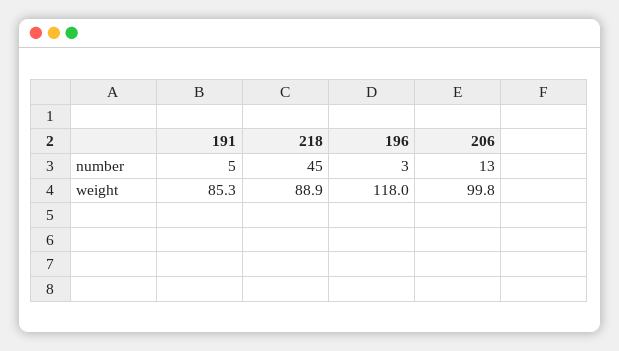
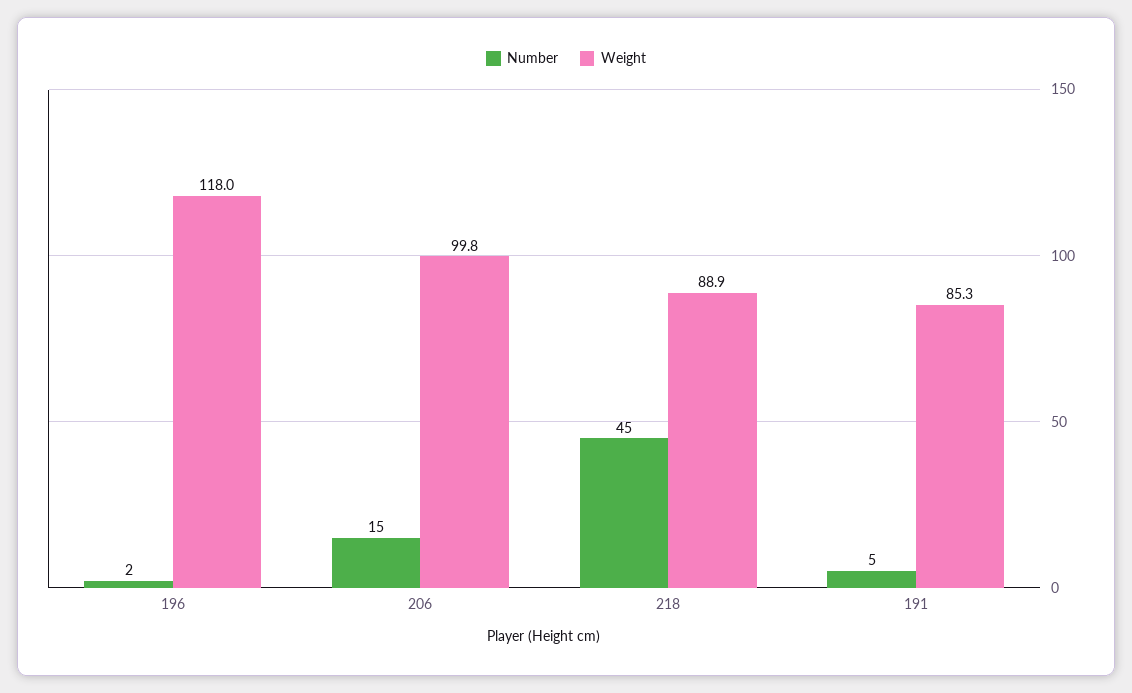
number, 196: 3 -> 2
number, 206: 13 -> 15

